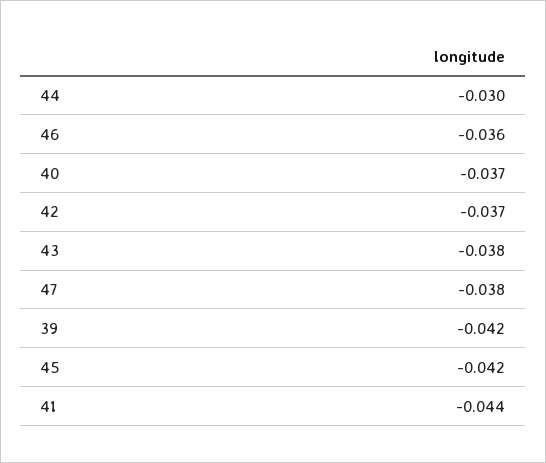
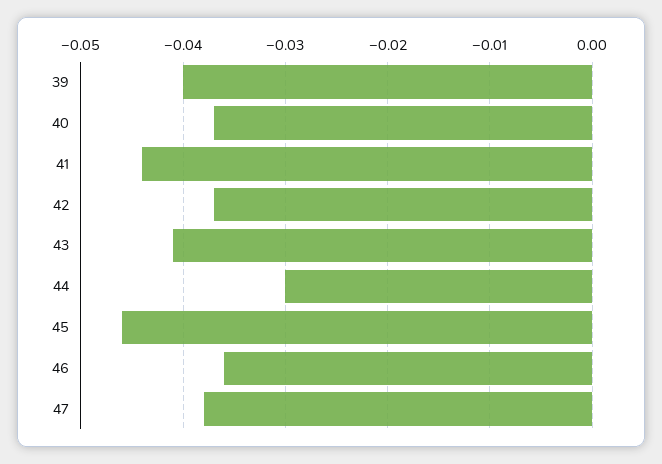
43: -0.038 -> -0.041
39: -0.042 -> -0.04
45: -0.042 -> -0.046

